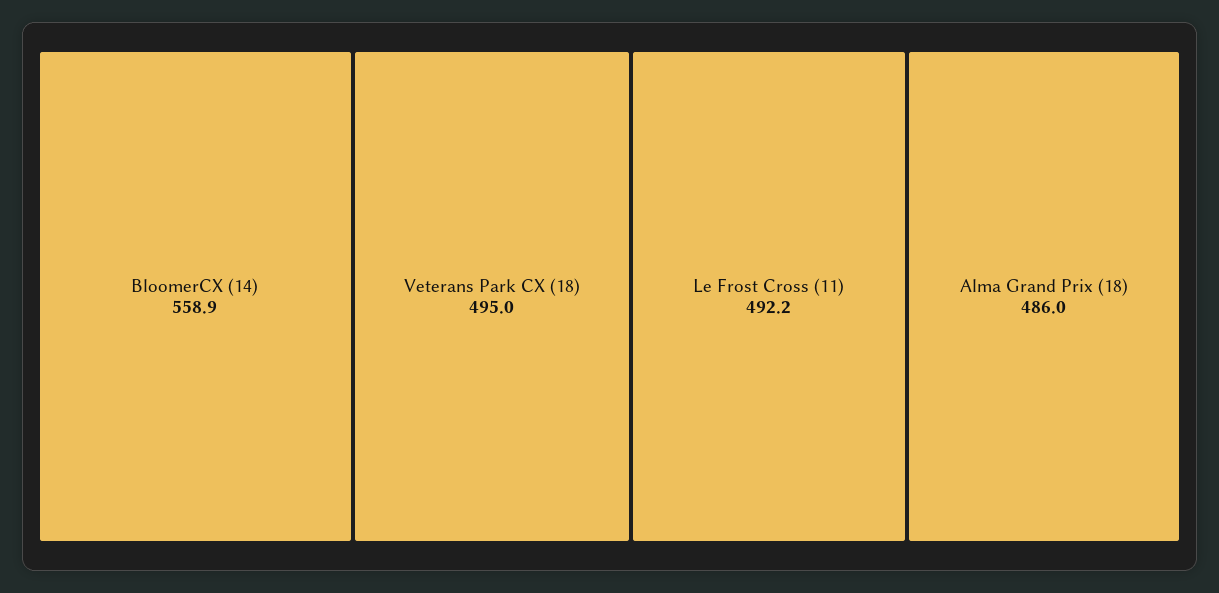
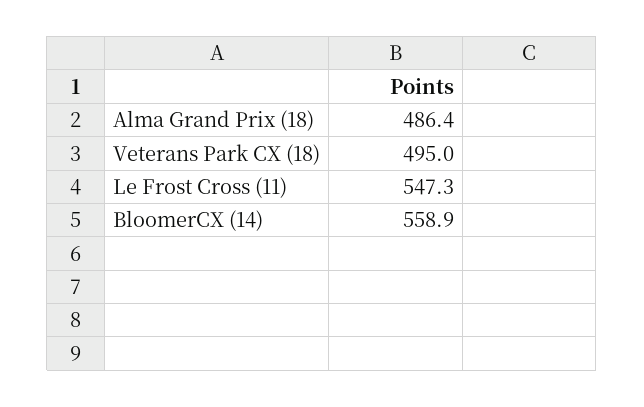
Le Frost Cross (11): 492.2 -> 547.3
Alma Grand Prix (18): 486 -> 486.4

